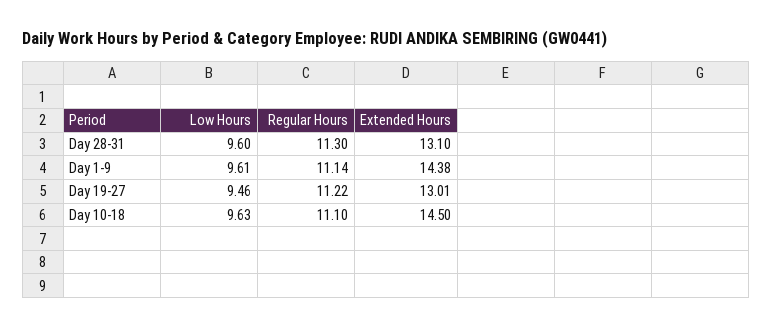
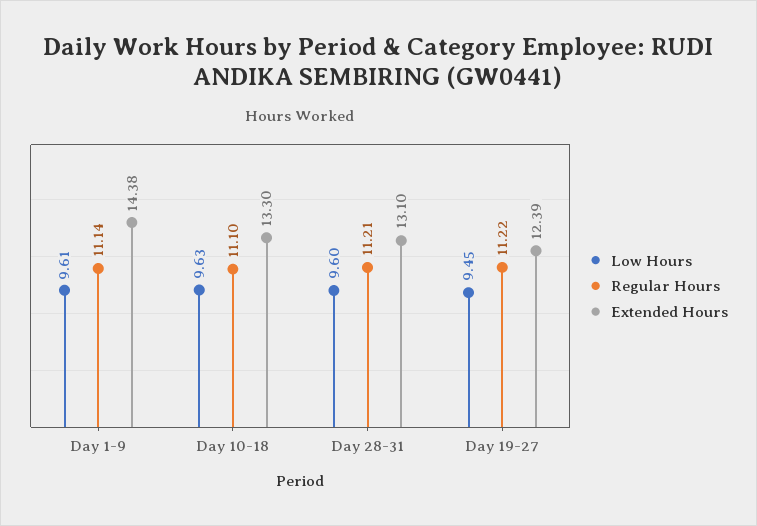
Regular Hours, Day 28-31: 11.3 -> 11.21
Low Hours, Day 19-27: 9.46 -> 9.45
Extended Hours, Day 19-27: 13.01 -> 12.39
Extended Hours, Day 10-18: 14.5 -> 13.3

